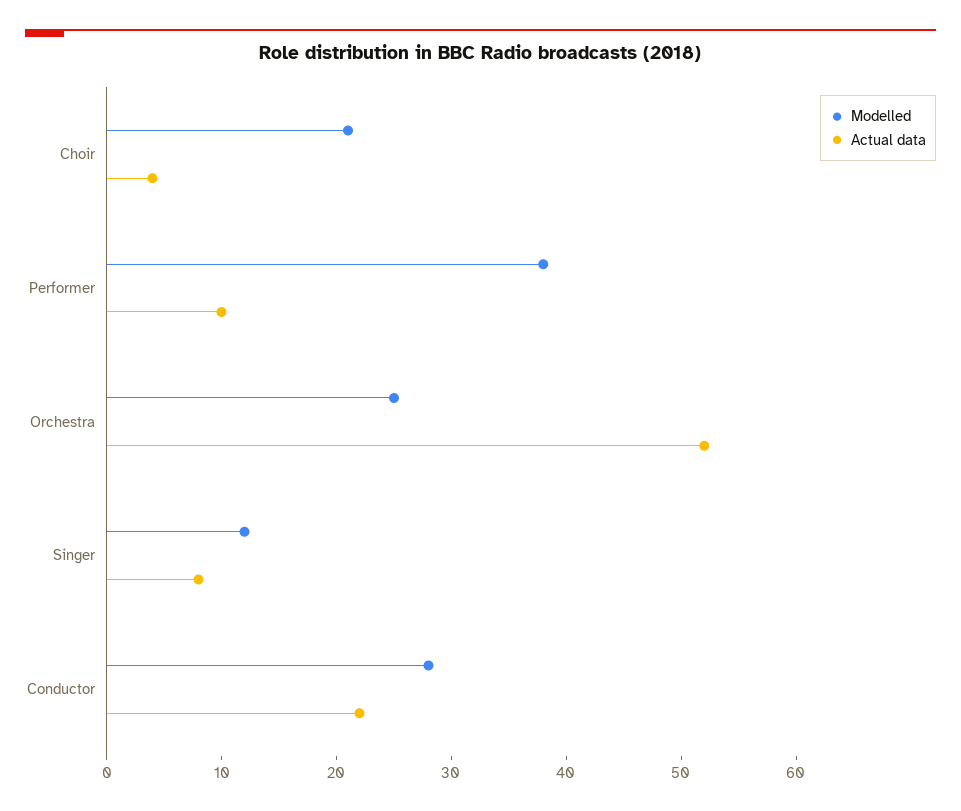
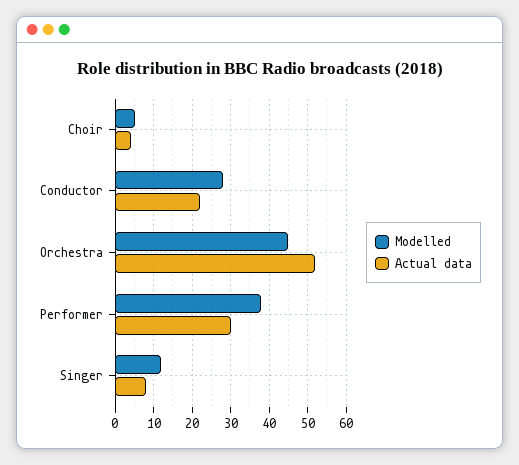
Modelled, Choir: 21 -> 5
Actual data, Performer: 10 -> 30
Modelled, Orchestra: 25 -> 45

